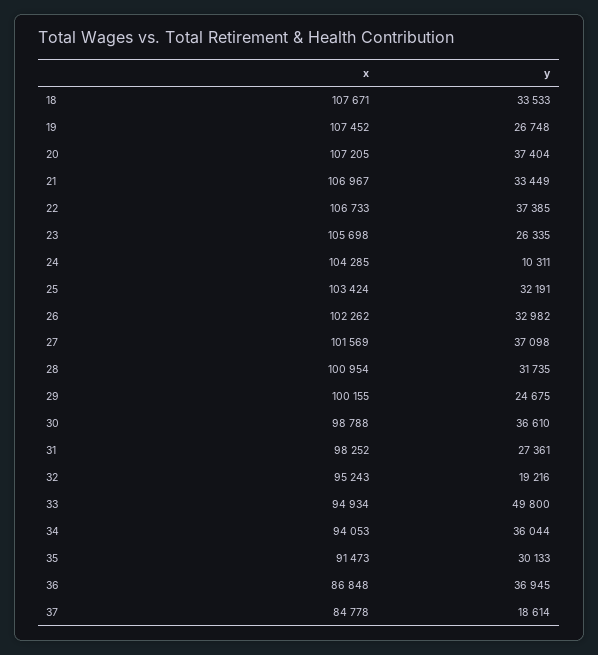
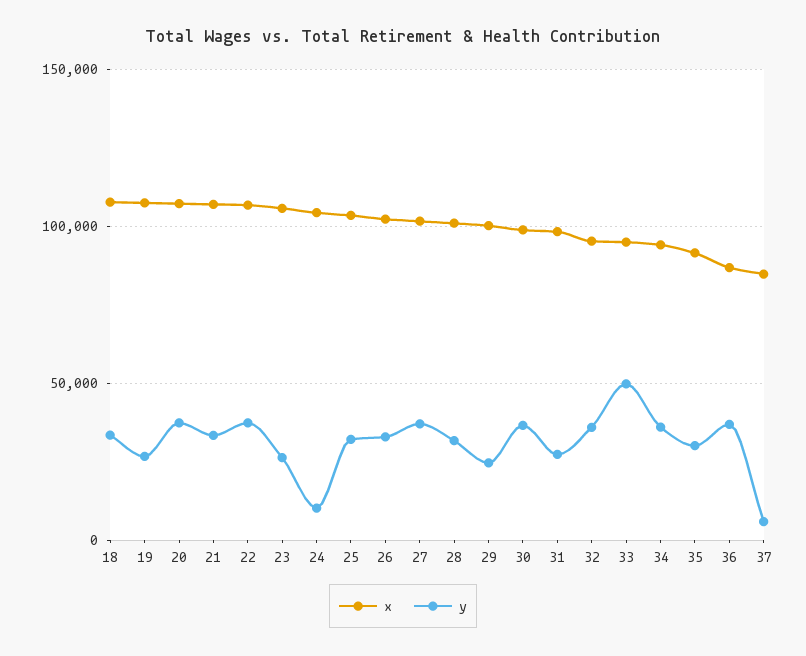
y, 32: 19216 -> 35000
y, 37: 18614 -> 5000

